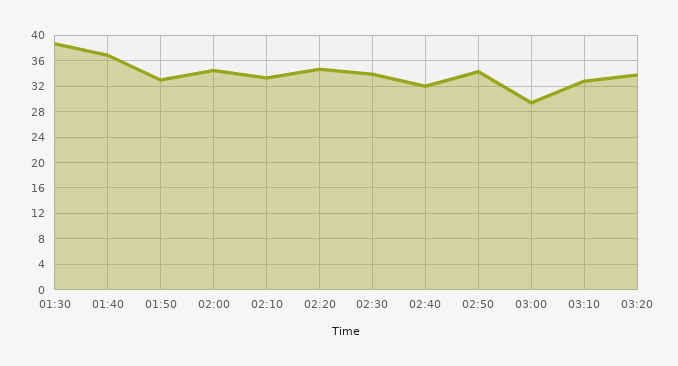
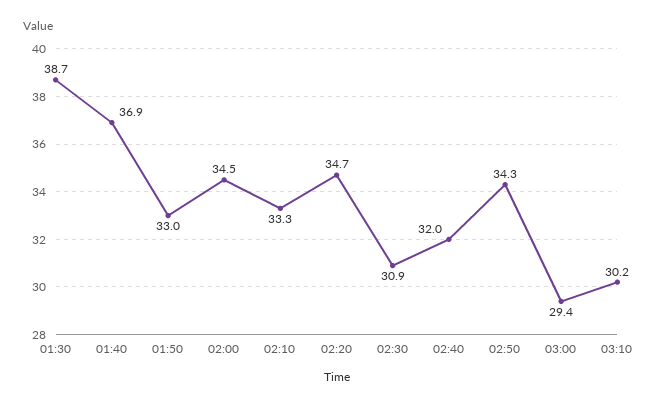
02:30: 34 -> 30.9
03:10: 33 -> 30.2
03:20: 34 -> none

